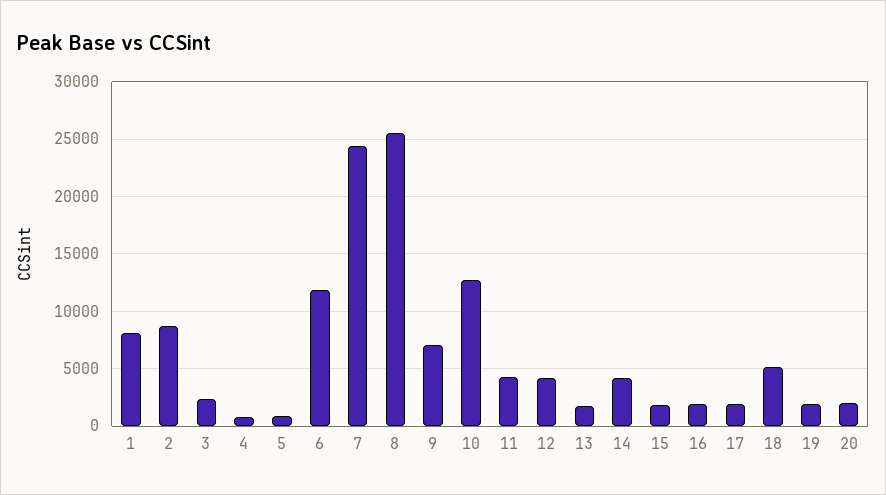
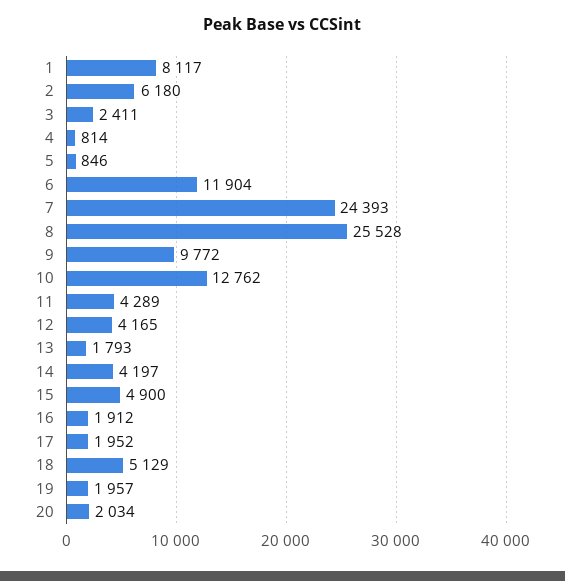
2: 9000 -> 6180
9: 7000 -> 9772
15: 2000 -> 4900

